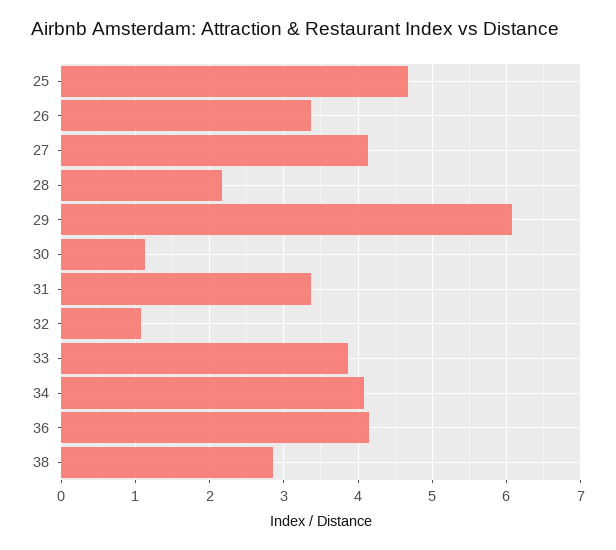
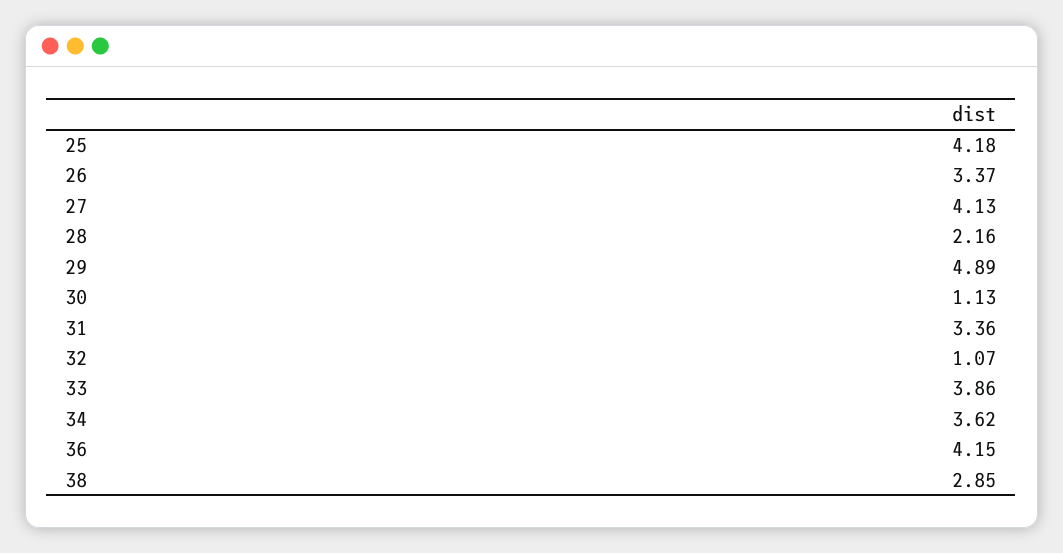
25: 4.7 -> 4.18
29: 6.1 -> 4.89
34: 4.1 -> 3.62

